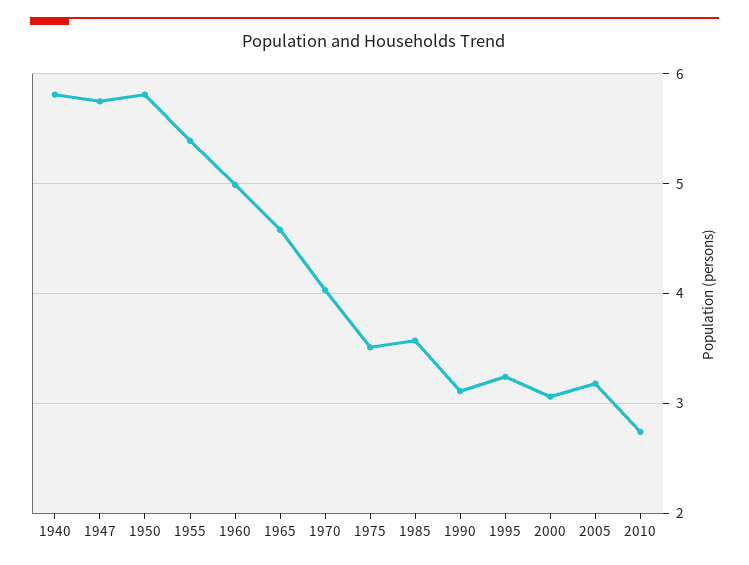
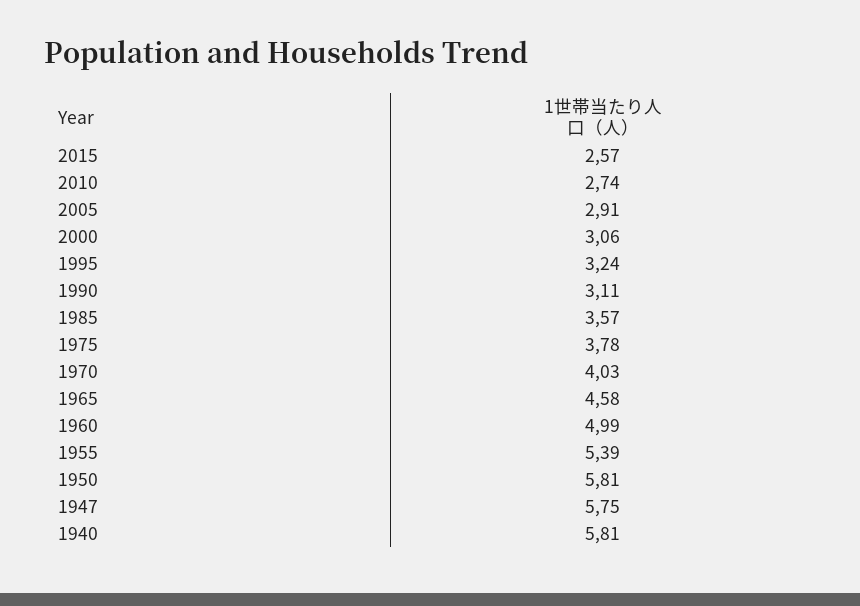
1975: 3.5 -> 3.78
2005: 3.2 -> 2.91
2015: none -> 2.57

